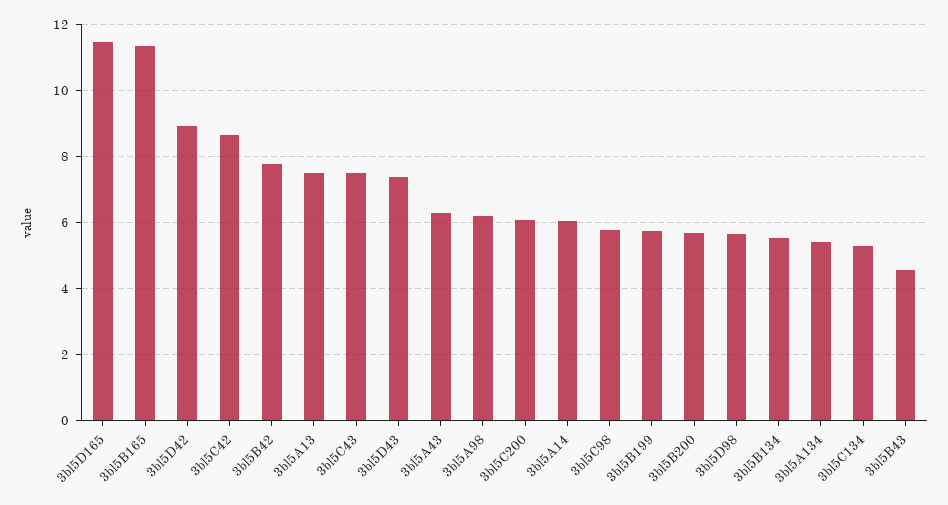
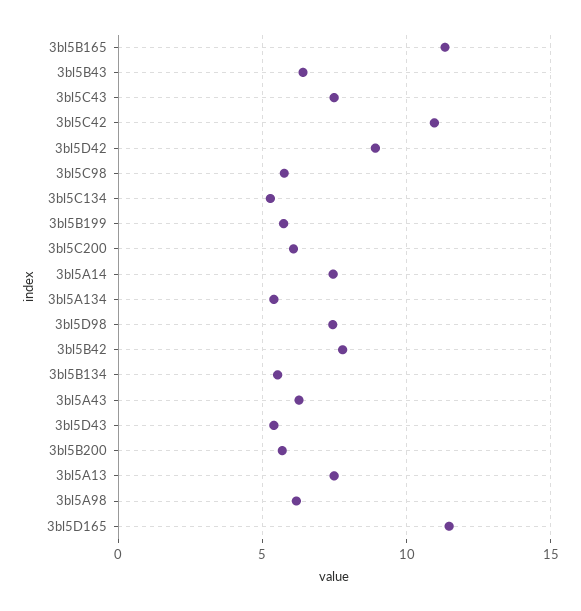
3bl5C42: 8.6 -> 11
3bl5D43: 7.4 -> 5.5
3bl5A14: 6 -> 7.5
3bl5D98: 5.6 -> 7.5
3bl5B43: 4.6 -> 6.5

